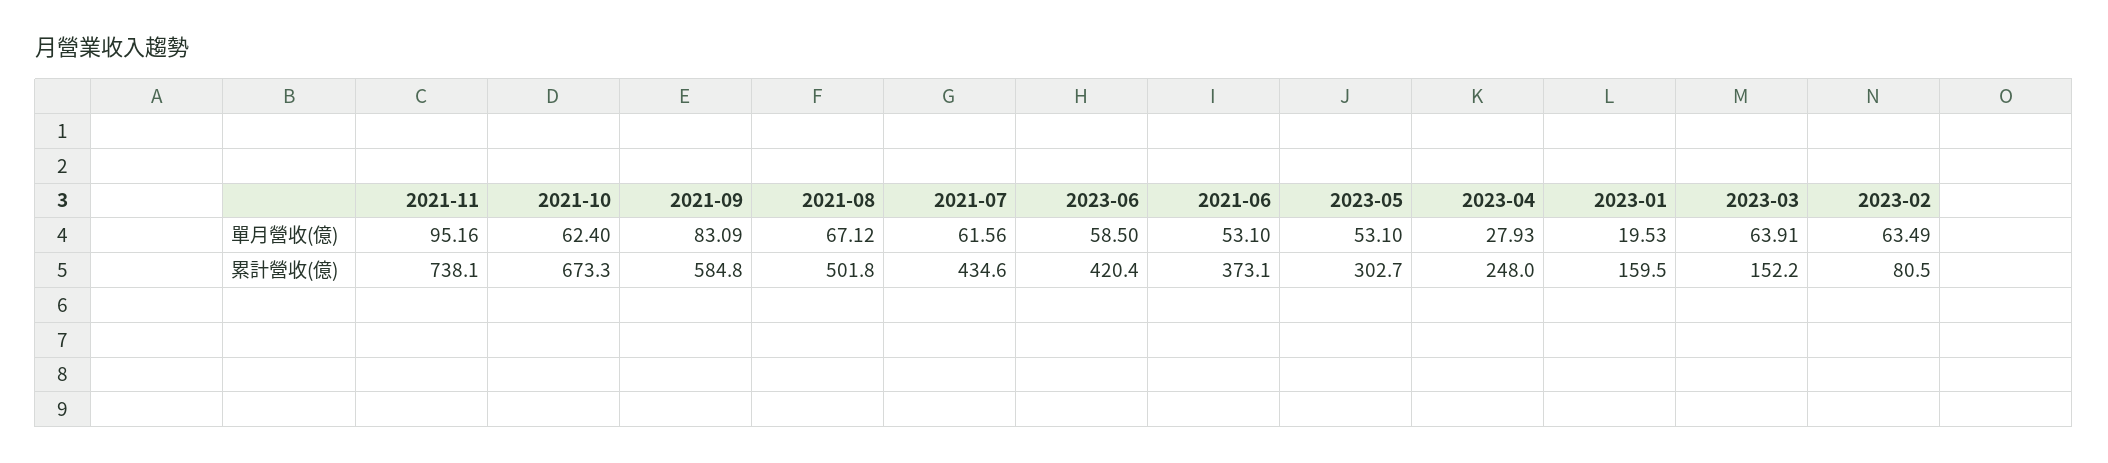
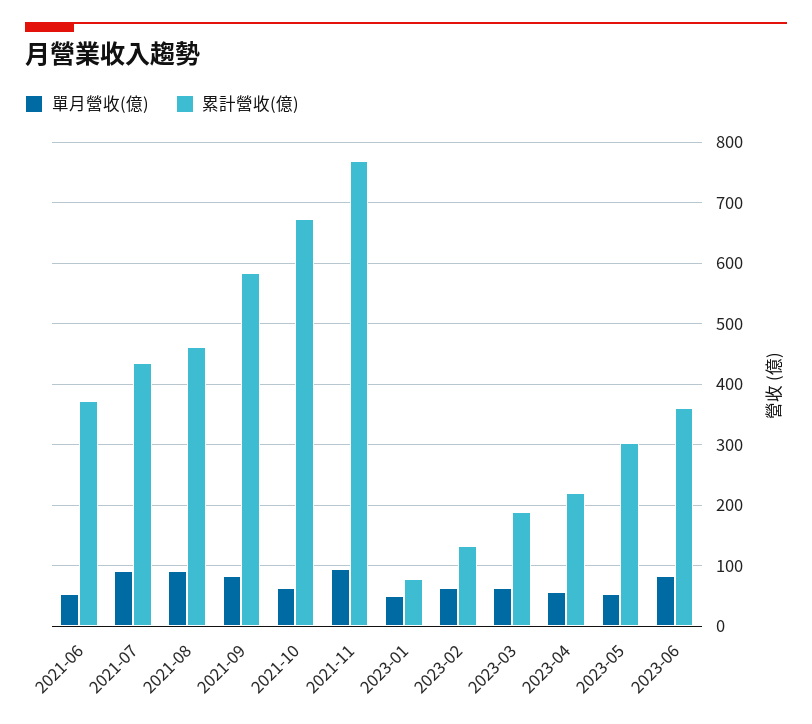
單月營收(億), 2021-08: 67.12 -> 90
單月營收(億), 2021-07: 61.56 -> 90
單月營收(億), 2023-06: 58.5 -> 80
單月營收(億), 2023-04: 27.93 -> 60
單月營收(億), 2023-01: 19.53 -> 50
累計營收(億), 2021-11: 738.1 -> 770
累計營收(億), 2021-08: 501.8 -> 460
累計營收(億), 2023-06: 420.4 -> 360
累計營收(億), 2023-04: 248 -> 220
累計營收(億), 2023-01: 159.5 -> 80
累計營收(億), 2023-03: 152.2 -> 190
累計營收(億), 2023-02: 80.5 -> 130

